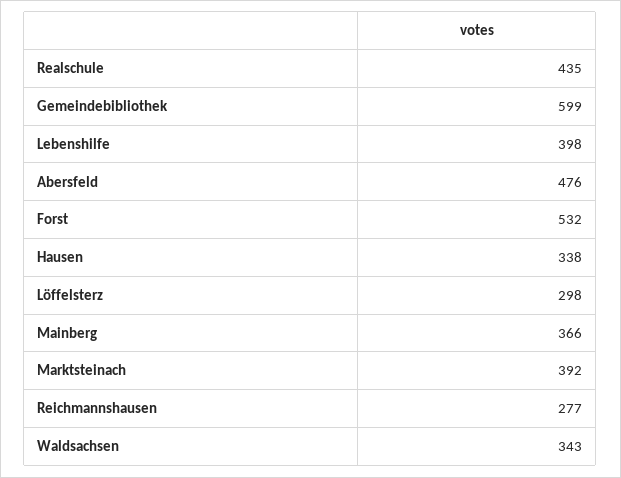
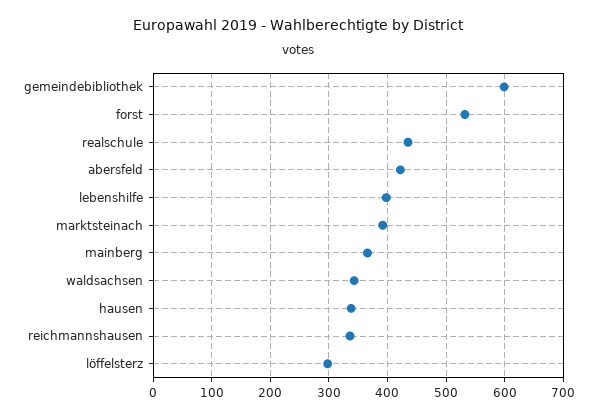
Abersfeld: 476 -> 420
Reichmannshausen: 277 -> 340

